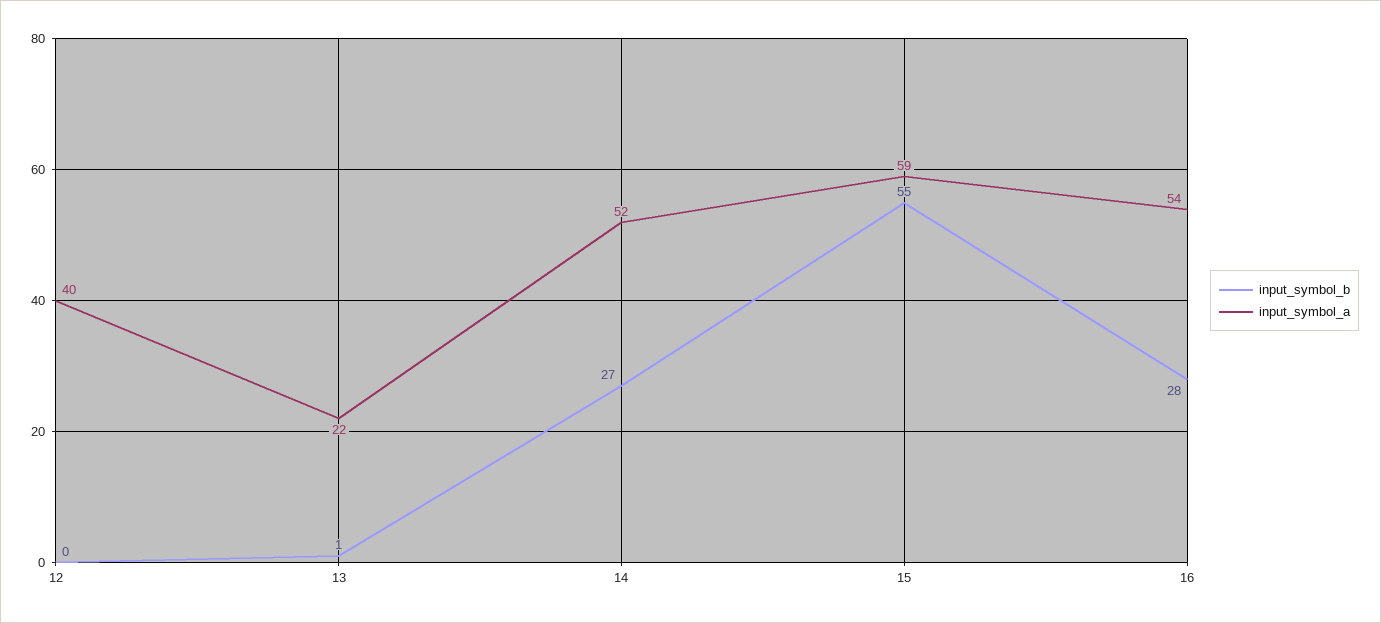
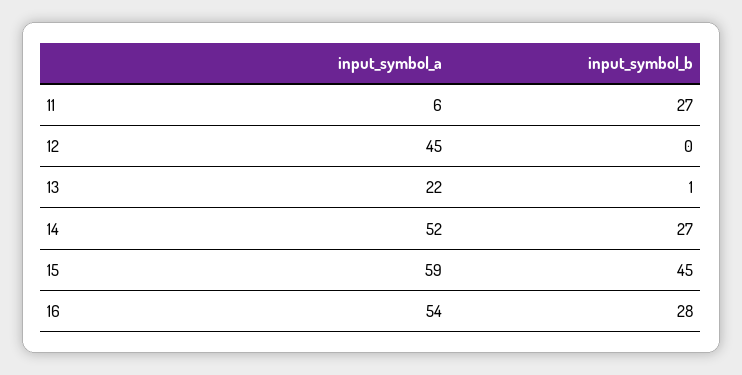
input_symbol_a, 12: 40 -> 45
input_symbol_b, 15: 55 -> 45
input_symbol_a, 11: none -> 6
input_symbol_b, 11: none -> 27

